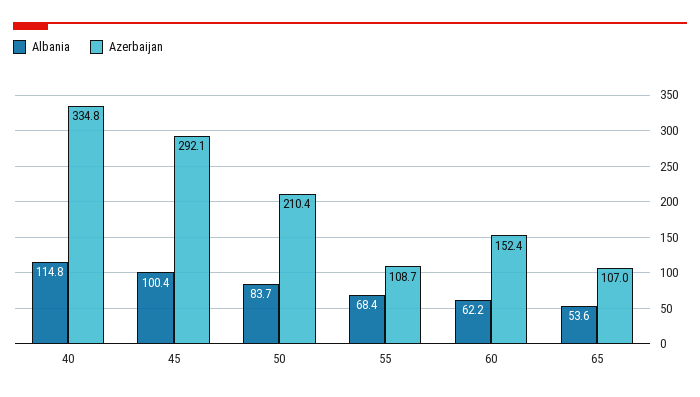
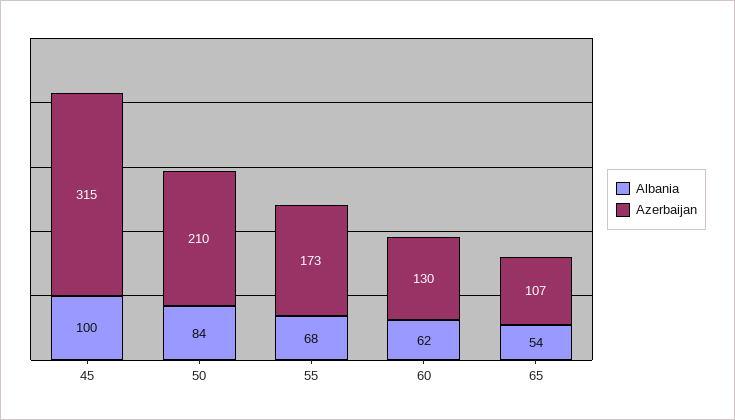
Albania, 40: 114.8 -> none
Azerbaijan, 40: 334.8 -> none
Azerbaijan, 45: 292.1 -> 315
Azerbaijan, 55: 108.7 -> 173
Azerbaijan, 60: 152.4 -> 130

